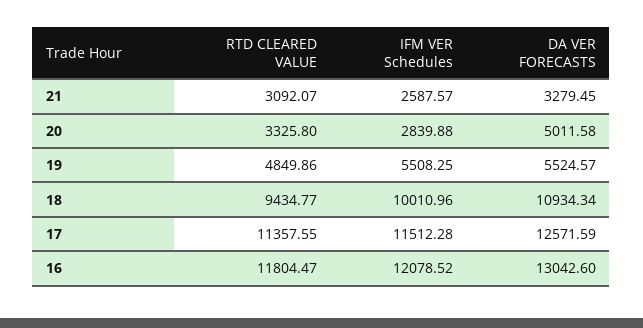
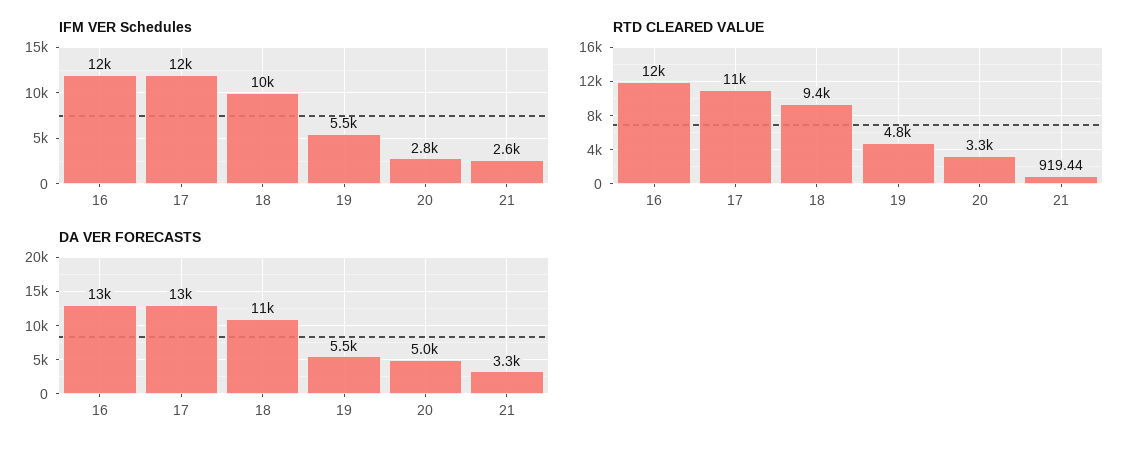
RTD CLEARED VALUE, 21: 3092.07 -> 919.44

